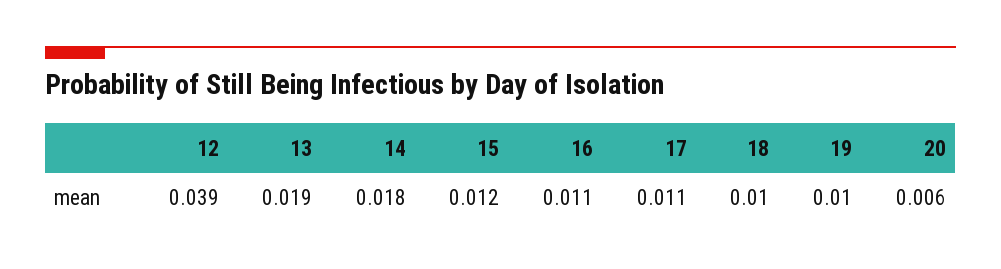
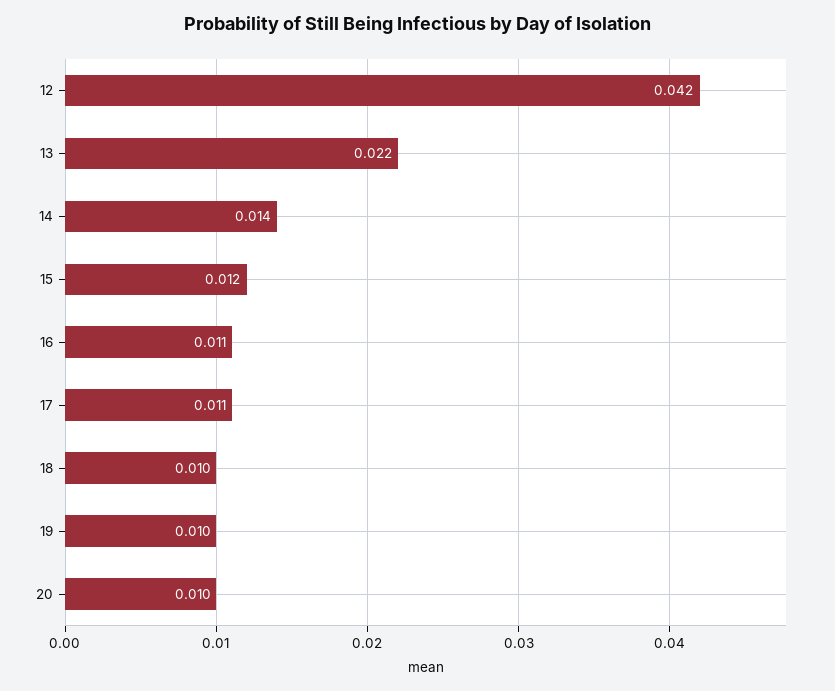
12: 0.039 -> 0.042
13: 0.019 -> 0.022
14: 0.018 -> 0.014
20: 0.006 -> 0.01

